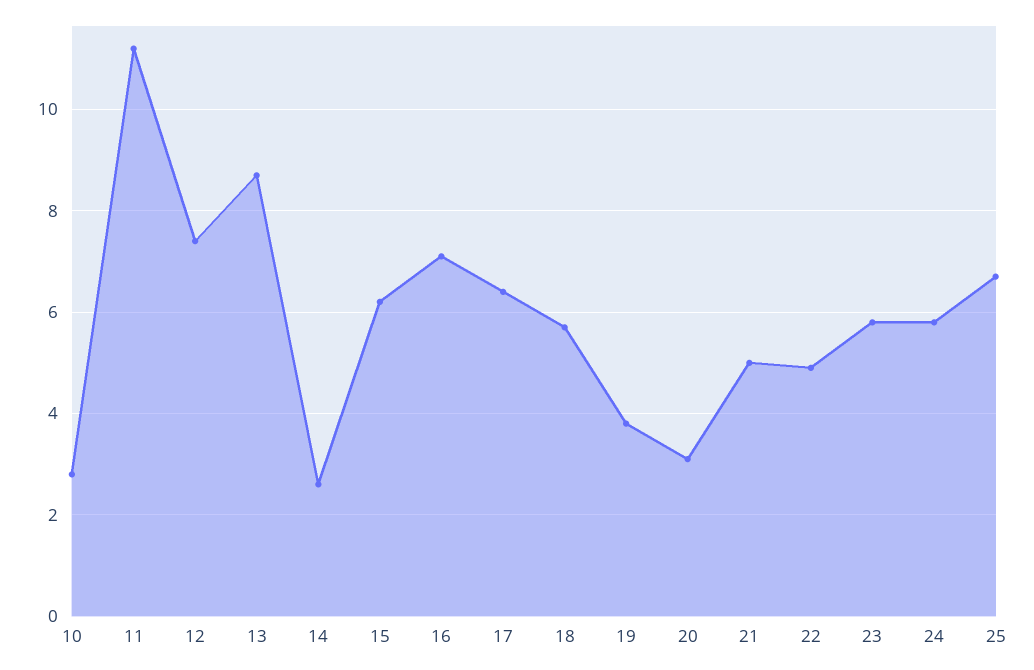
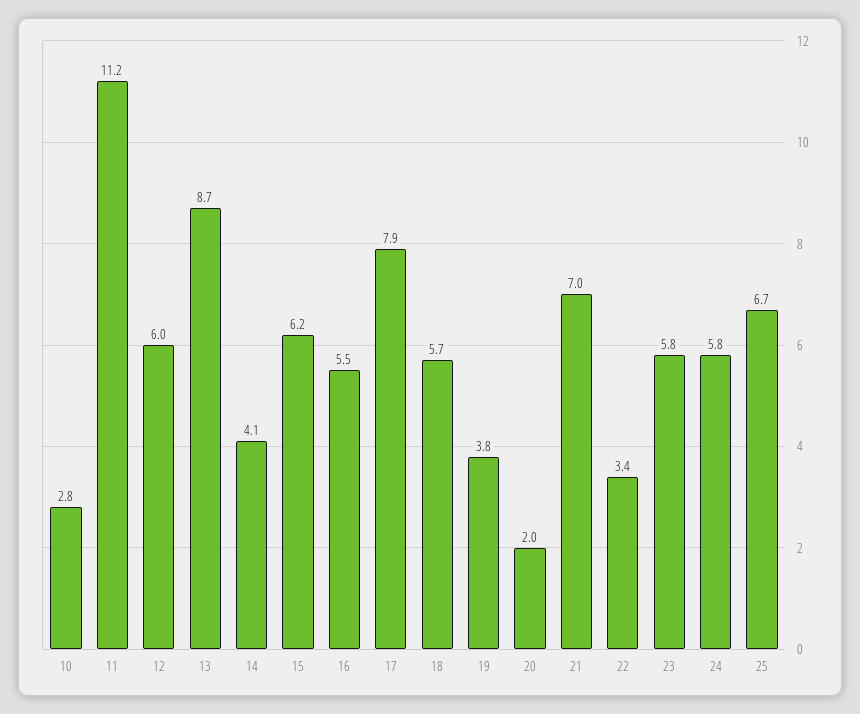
12: 7.5 -> 6
14: 2.5 -> 4.1
16: 7 -> 5.5
17: 6.5 -> 7.9
20: 3 -> 2
21: 5 -> 7
22: 5 -> 3.4

